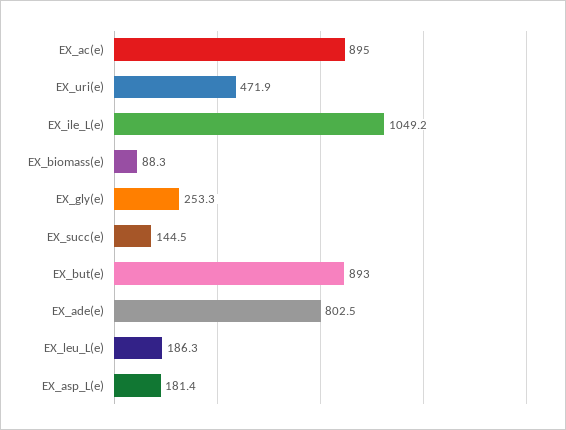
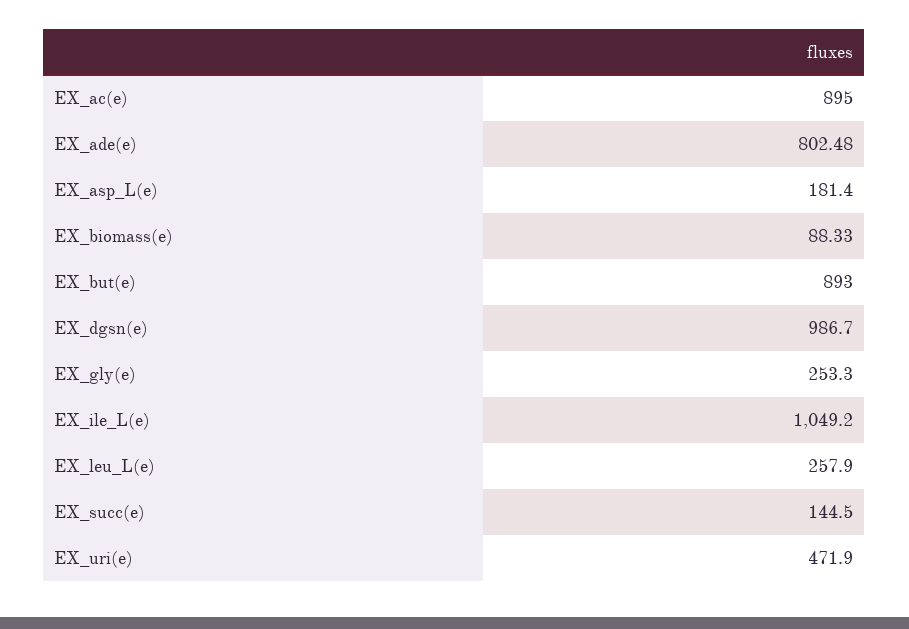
EX_leu_L(e): 186.3 -> 257.9
EX_dgsn(e): none -> 986.7

